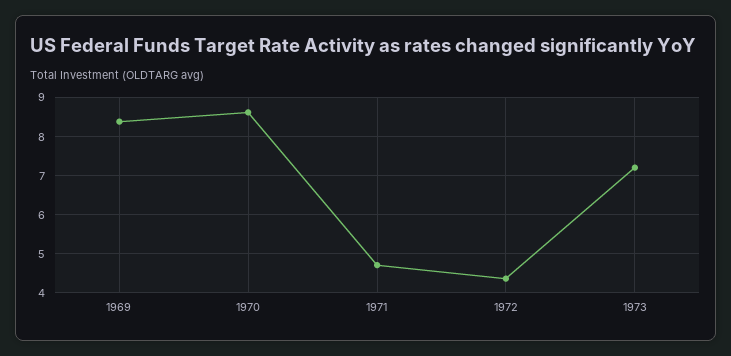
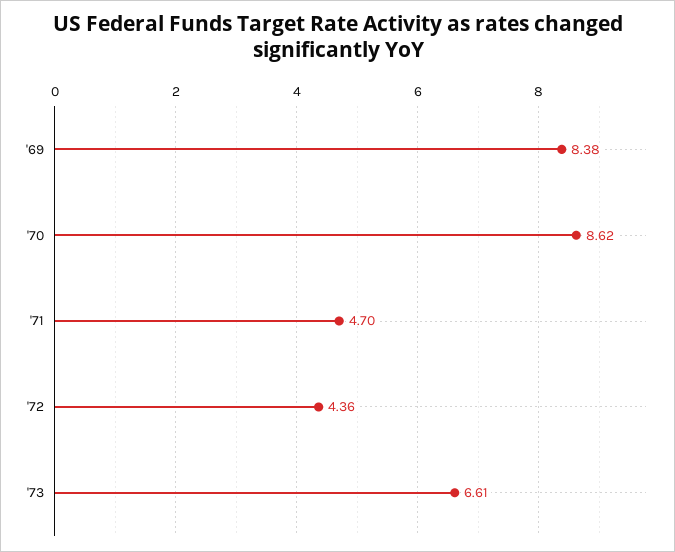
1973: 7.2 -> 6.61

